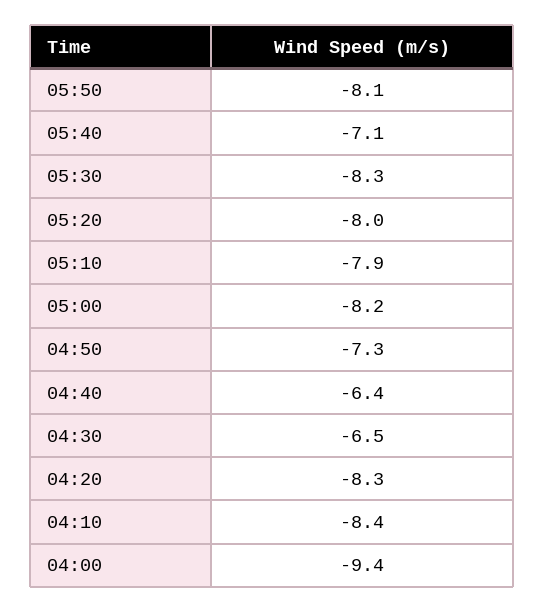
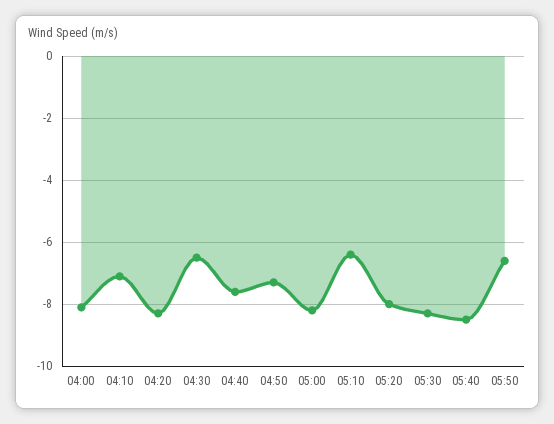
05:50: -8.1 -> -6.5
05:40: -7.1 -> -8.5
05:10: -7.9 -> -6.5
04:40: -6.4 -> -7.5
04:10: -8.4 -> -7
04:00: -9.4 -> -8

